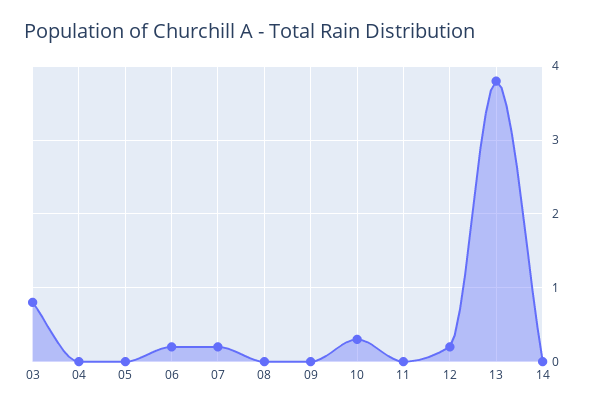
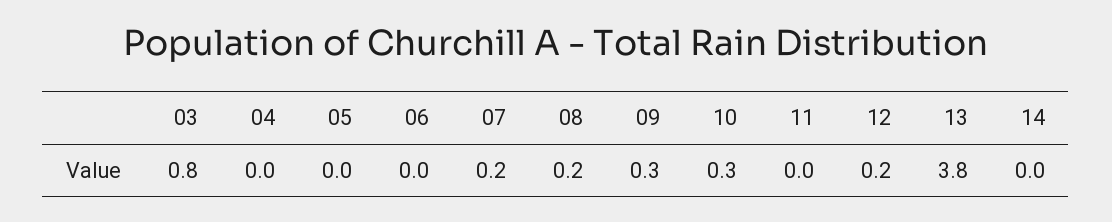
06: 0.2 -> 0
08: 0 -> 0.2
09: 0 -> 0.3

